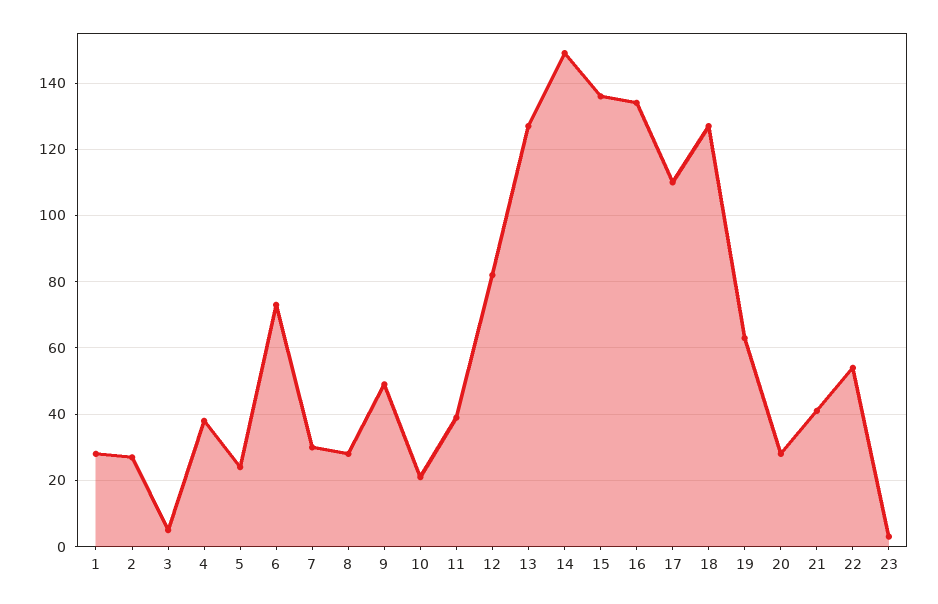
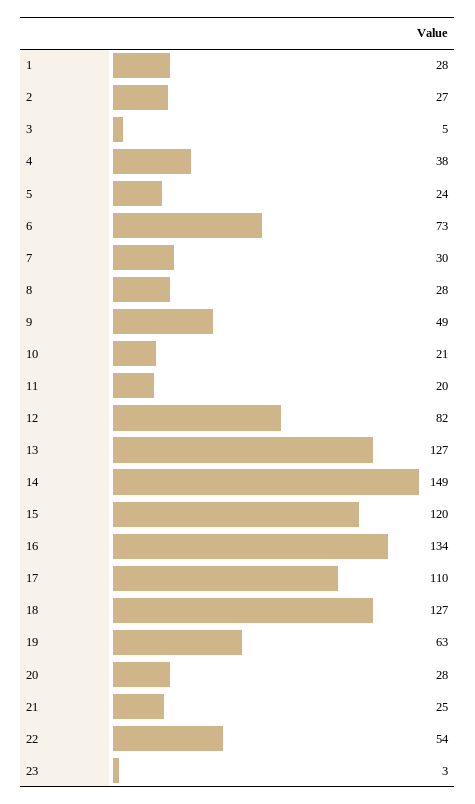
11: 40 -> 20
15: 135 -> 120
21: 40 -> 25

